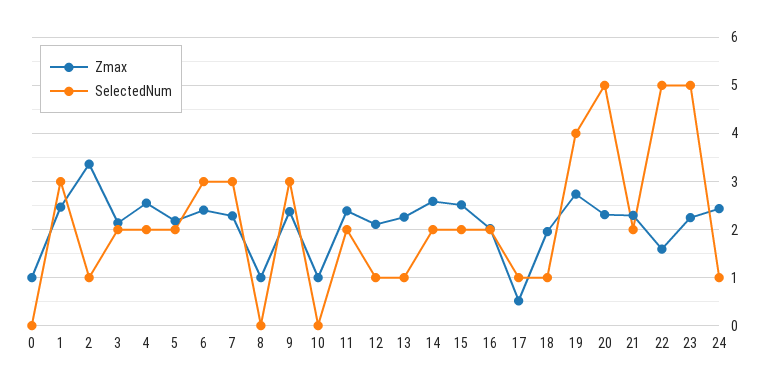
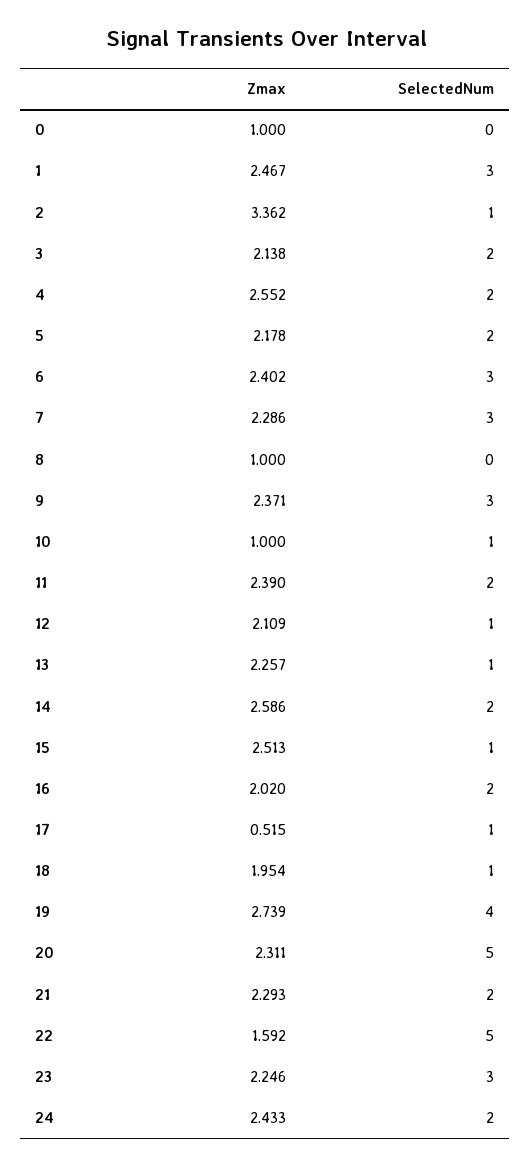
SelectedNum, 10: 0 -> 1
SelectedNum, 15: 2 -> 1
SelectedNum, 23: 5 -> 3
SelectedNum, 24: 1 -> 2

